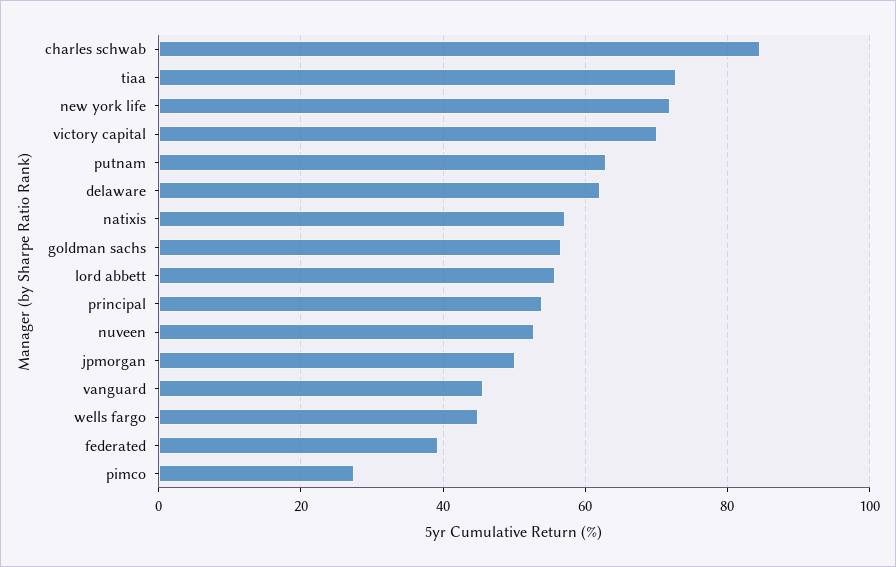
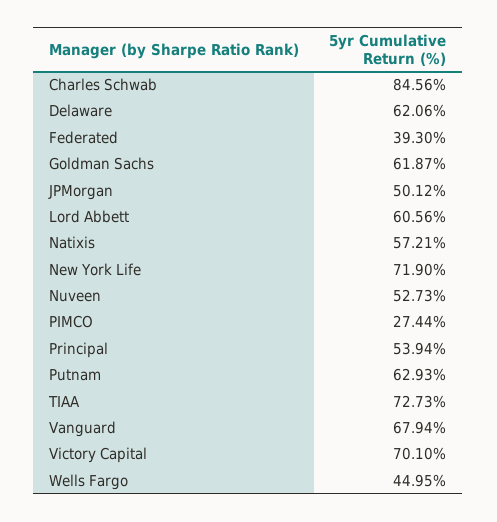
goldman sachs: 56 -> 61.87
lord abbett: 56 -> 60.56
vanguard: 46 -> 67.94

